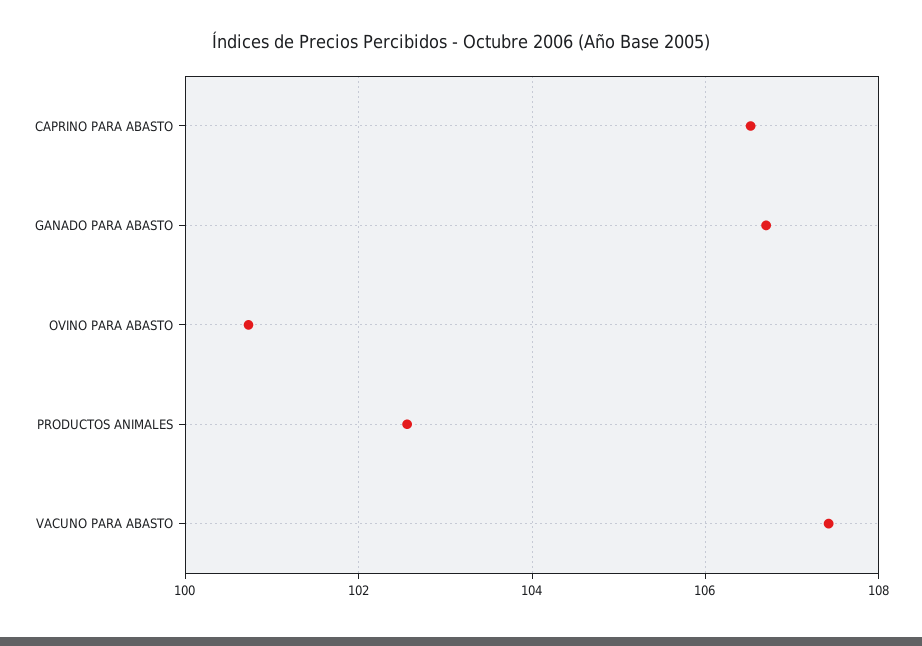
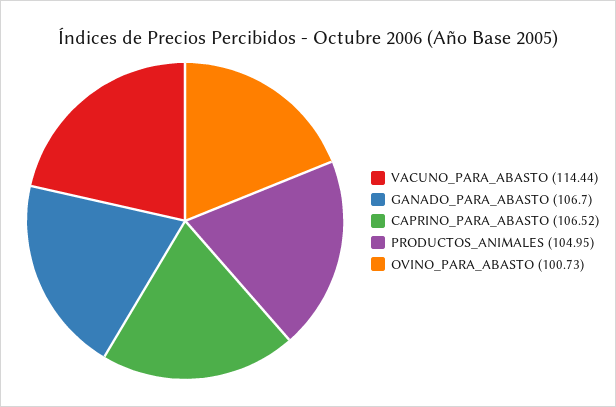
PRODUCTOS ANIMALES: 102.6 -> 104.95
VACUNO PARA ABASTO: 107.4 -> 114.44

